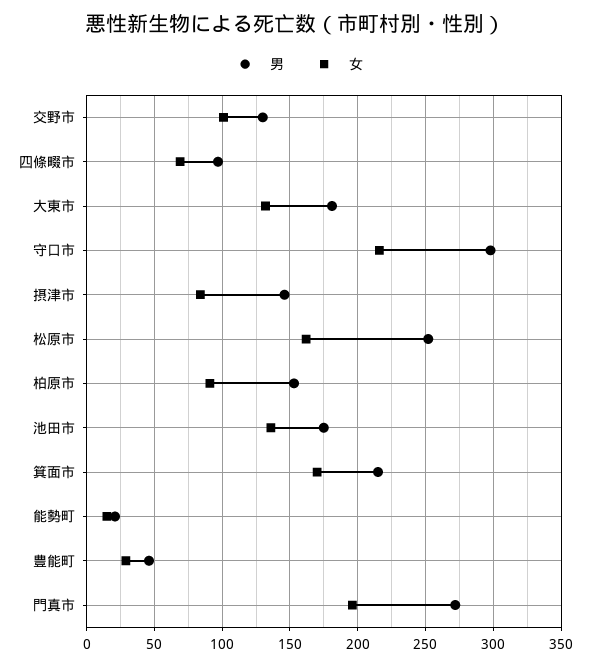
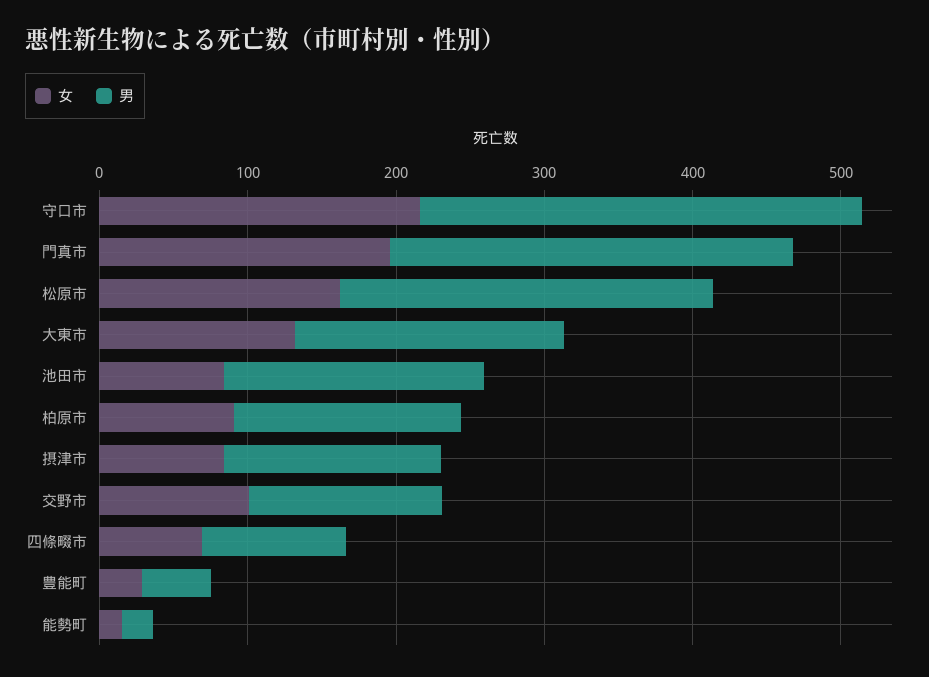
女, 池田市: 135 -> 80
男, 箕面市: 215 -> none
女, 箕面市: 170 -> none

